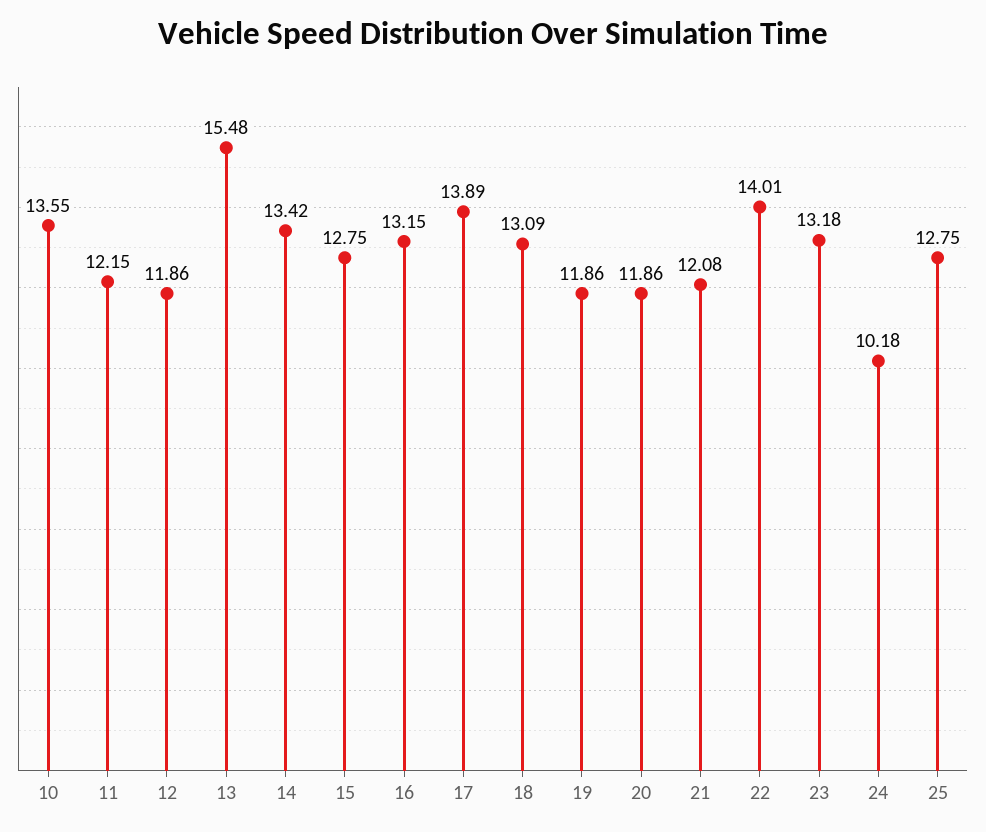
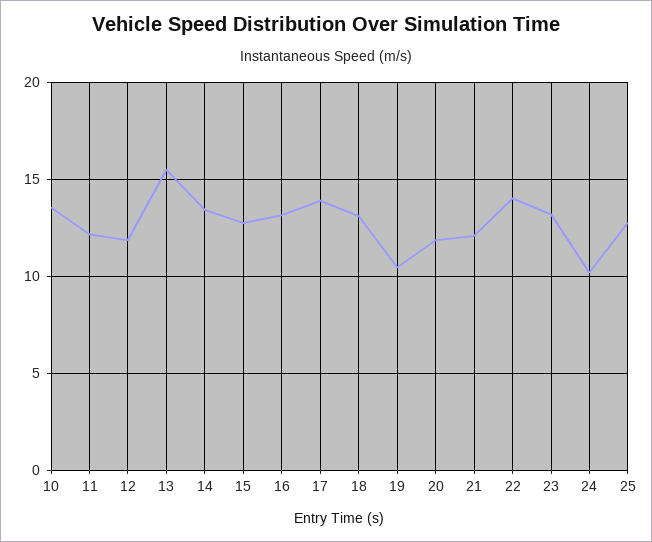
19: 11.86 -> 10.5

